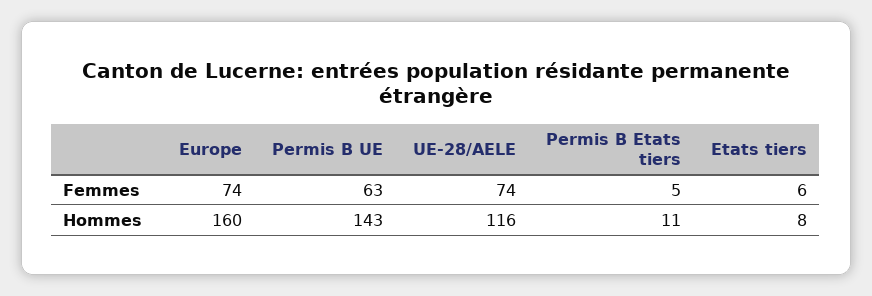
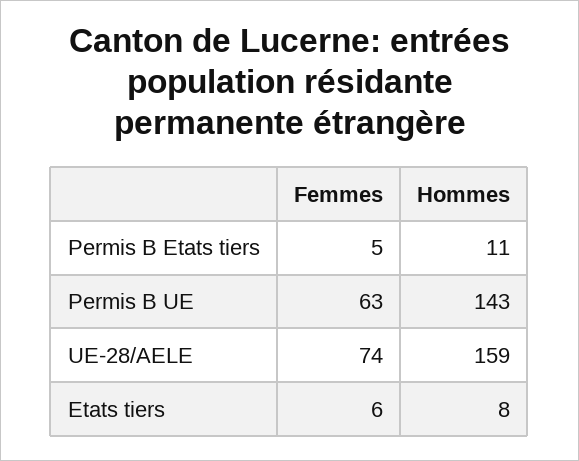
Europe, Femmes: 74 -> none
Europe, Hommes: 160 -> none
UE-28/AELE, Hommes: 116 -> 159

